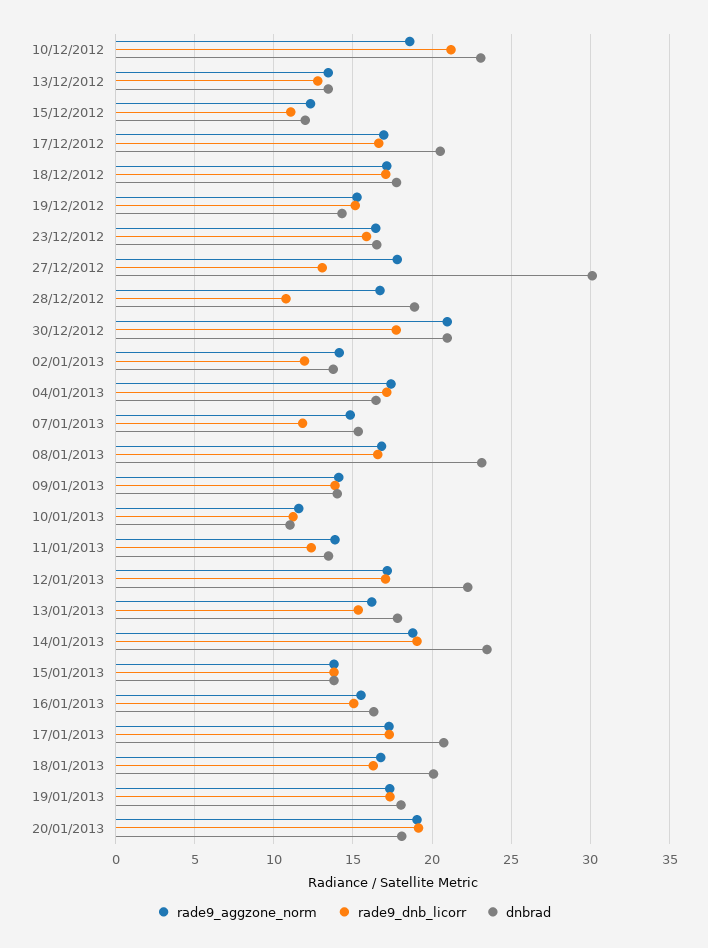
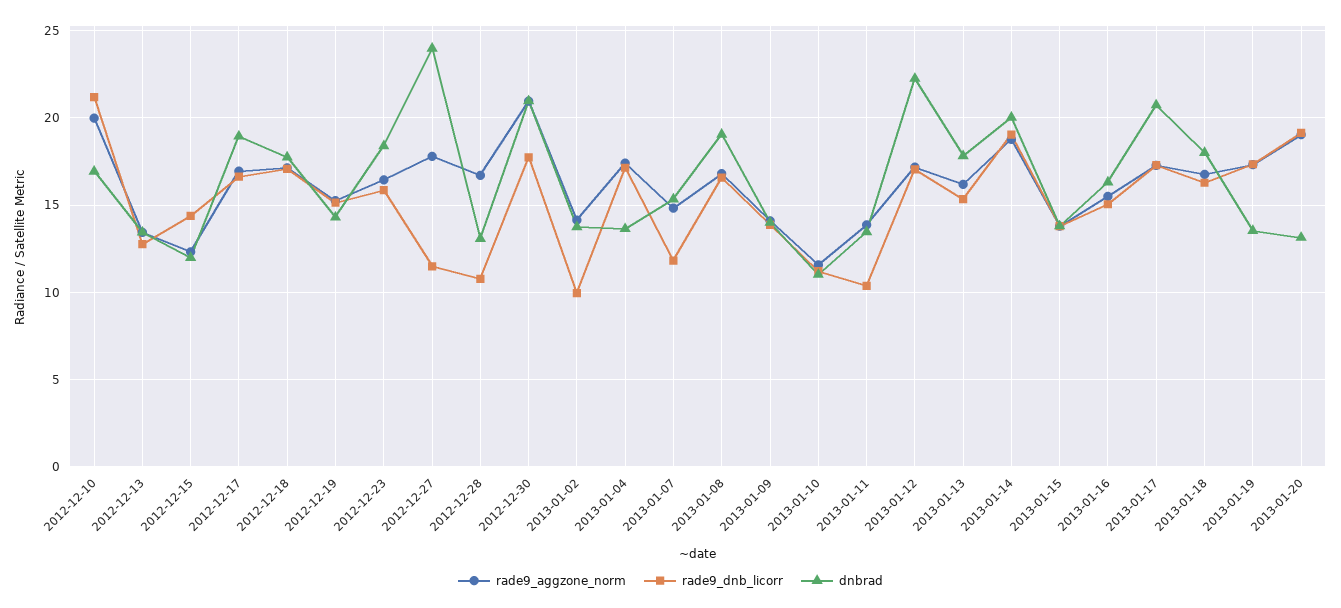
rade9_aggzone_norm, 10/12/2012: 18.5 -> 20
dnbrad, 10/12/2012: 23 -> 17
rade9_dnb_licorr, 15/12/2012: 11 -> 14.5
dnbrad, 17/12/2012: 20.5 -> 19
dnbrad, 23/12/2012: 16.5 -> 18.5
rade9_dnb_licorr, 27/12/2012: 13 -> 11.5
dnbrad, 27/12/2012: 30 -> 24
dnbrad, 28/12/2012: 19 -> 13
rade9_dnb_licorr, 02/01/2013: 12 -> 10
dnbrad, 04/01/2013: 16.5 -> 13.5
dnbrad, 08/01/2013: 23 -> 19
rade9_dnb_licorr, 11/01/2013: 12.5 -> 10.5
dnbrad, 14/01/2013: 23.5 -> 20
dnbrad, 18/01/2013: 20 -> 18
dnbrad, 19/01/2013: 18 -> 13.5
dnbrad, 20/01/2013: 18 -> 13

